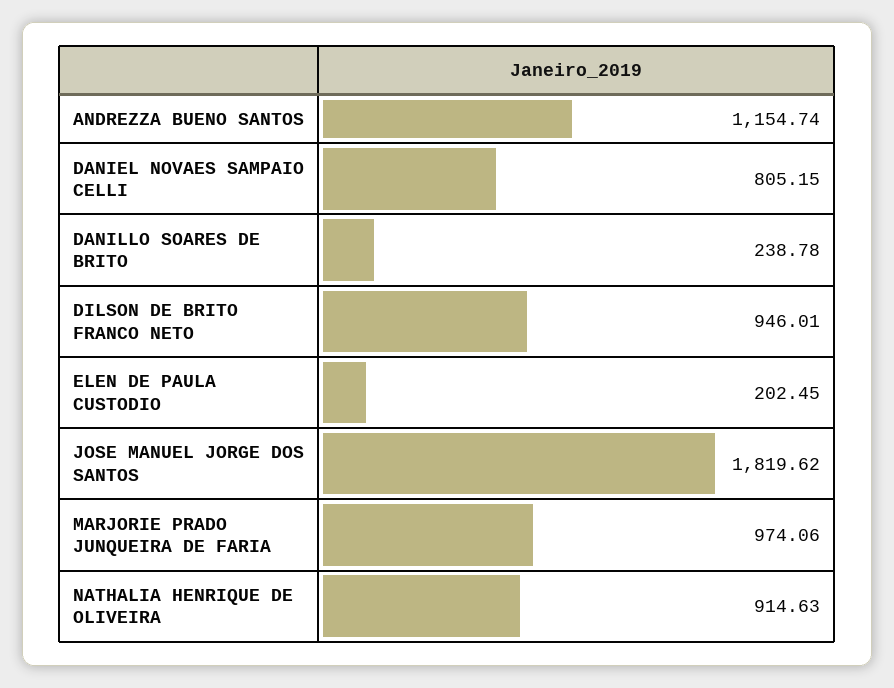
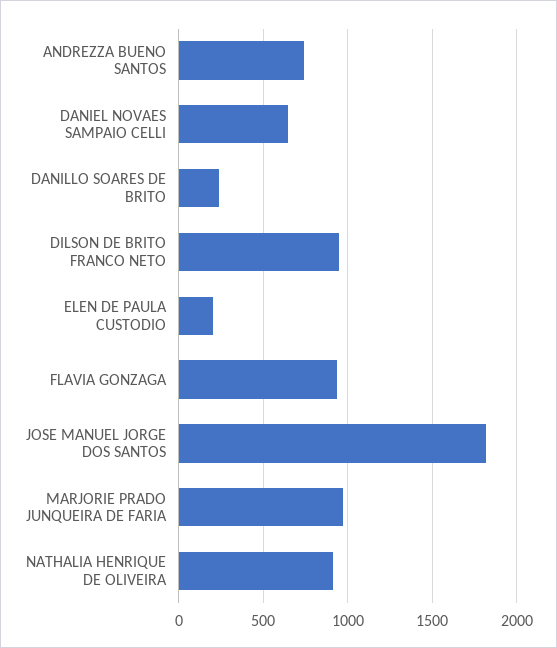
ANDREZZA BUENO SANTOS: 1154.74 -> 750
DANIEL NOVAES SAMPAIO CELLI: 805.15 -> 650
FLAVIA GONZAGA: none -> 950

